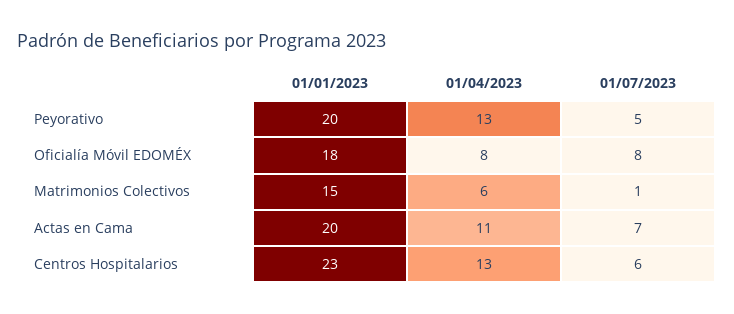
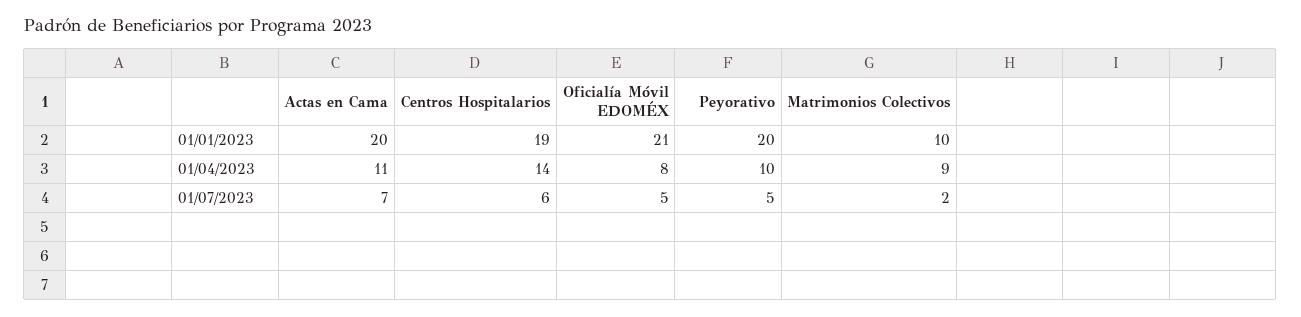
01/04/2023, Peyorativo: 13 -> 10
01/01/2023, Oficialía Móvil EDOMÉX: 18 -> 21
01/07/2023, Oficialía Móvil EDOMÉX: 8 -> 5
01/01/2023, Matrimonios Colectivos: 15 -> 10
01/04/2023, Matrimonios Colectivos: 6 -> 9
01/07/2023, Matrimonios Colectivos: 1 -> 2
01/01/2023, Centros Hospitalarios: 23 -> 19
01/04/2023, Centros Hospitalarios: 13 -> 14

